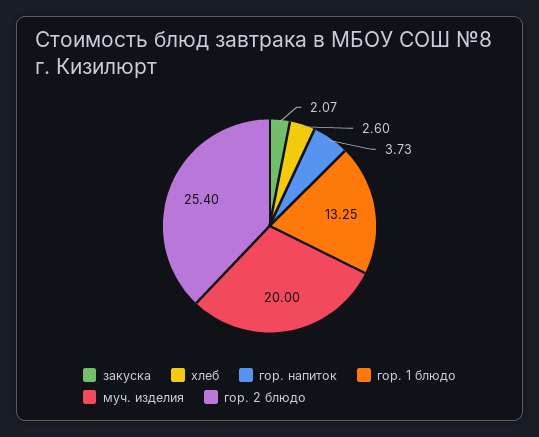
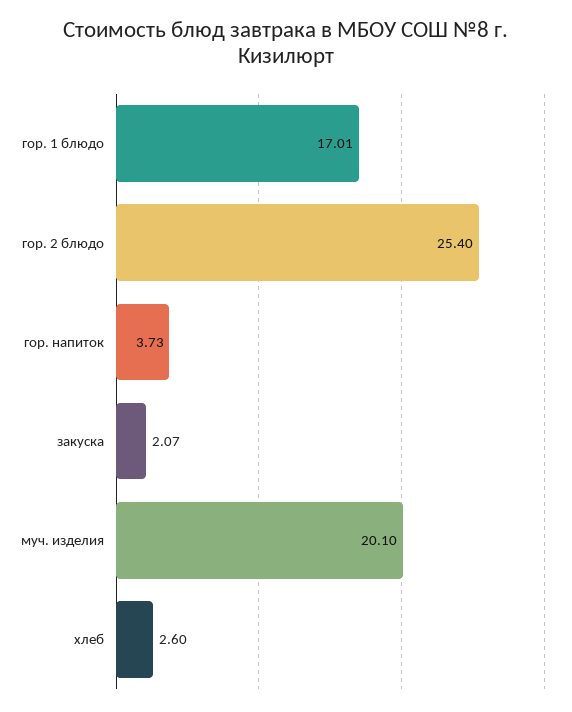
гор. 1 блюдо: 13.25 -> 17.01
муч. изделия: 20 -> 20.1

